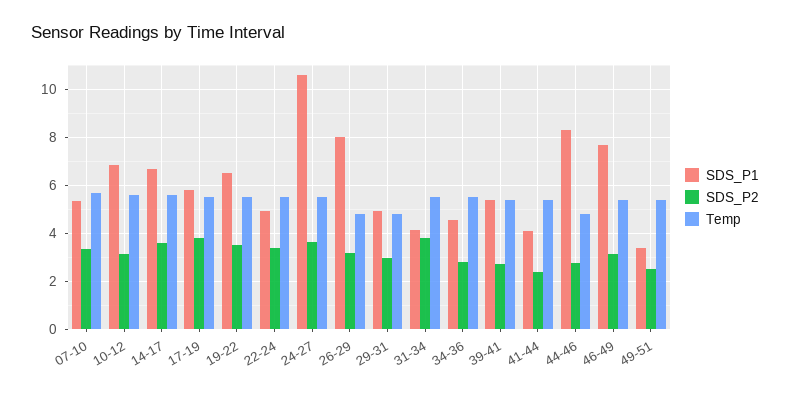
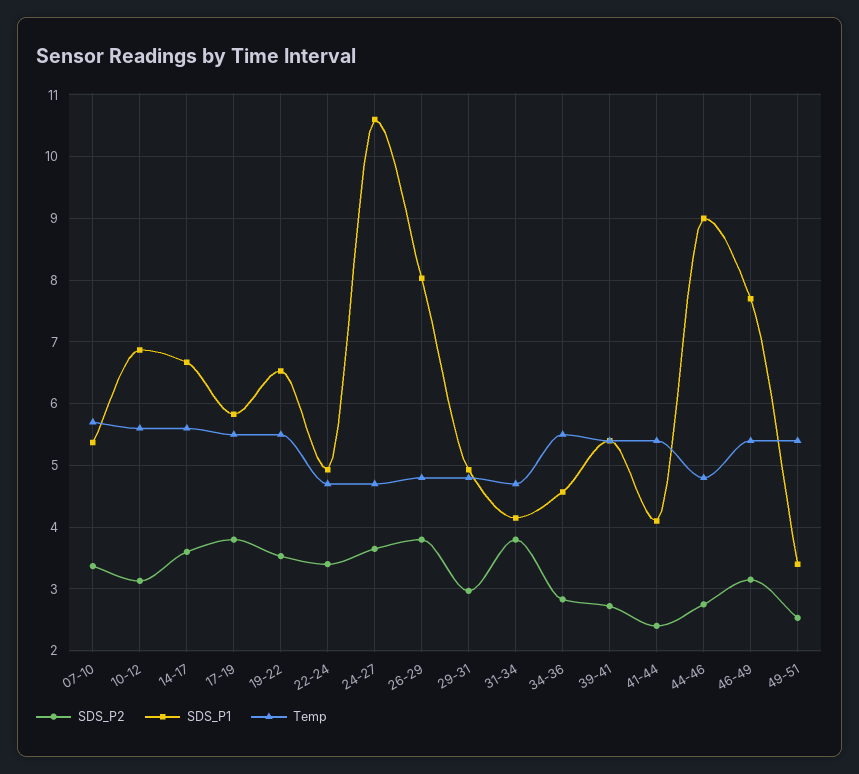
Temp, 22-24: 5.5 -> 4.7
Temp, 24-27: 5.5 -> 4.7
SDS_P2, 26-29: 3.25 -> 3.8
Temp, 31-34: 5.5 -> 4.7
SDS_P1, 44-46: 8.25 -> 9

